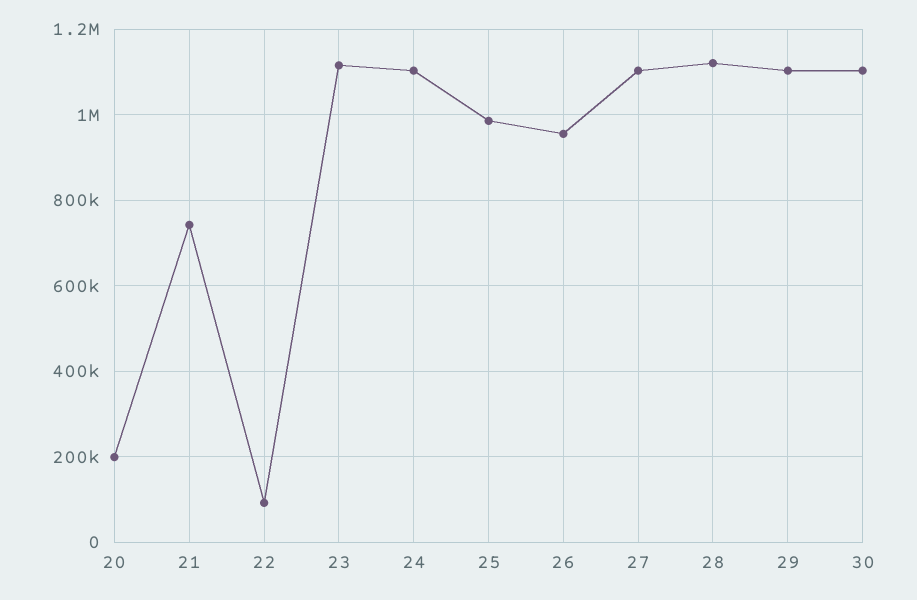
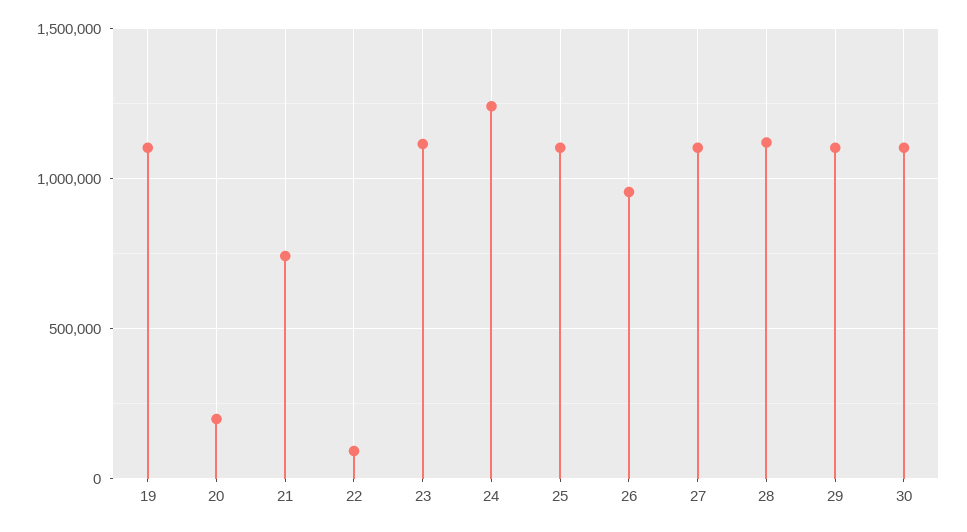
24: 1100000 -> 1250000
25: 980000 -> 1100000
19: none -> 1100000

